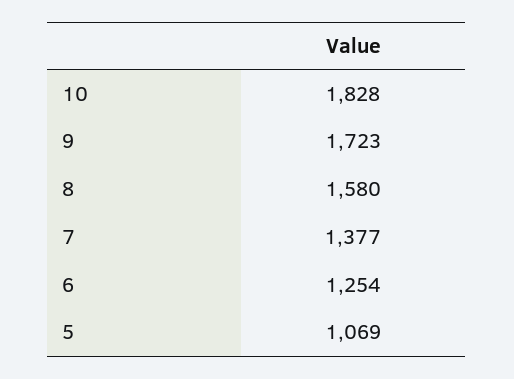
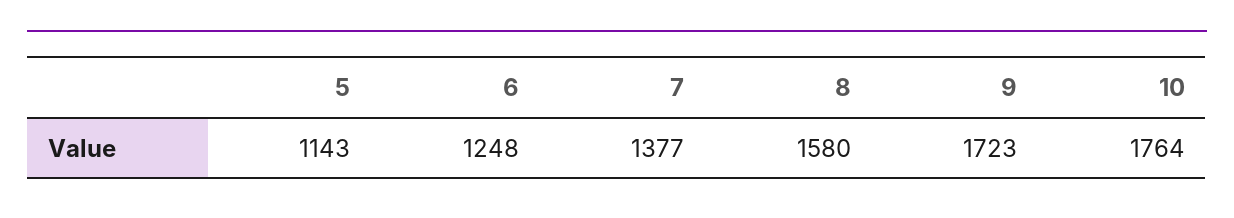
10: 1828 -> 1764
6: 1254 -> 1248
5: 1069 -> 1143

